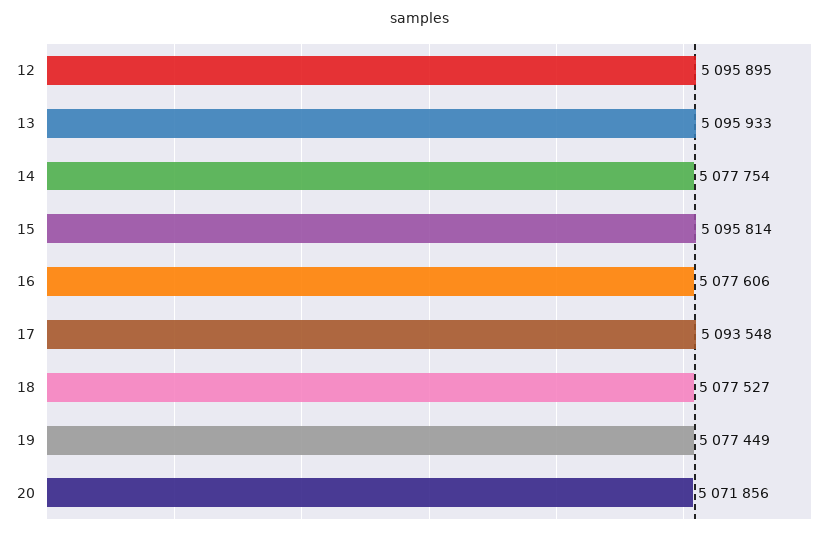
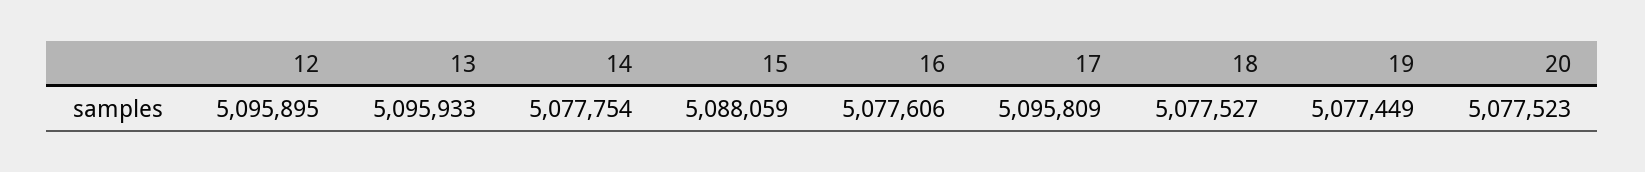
15: 5095814 -> 5088059
17: 5093548 -> 5095809
20: 5071856 -> 5077523

